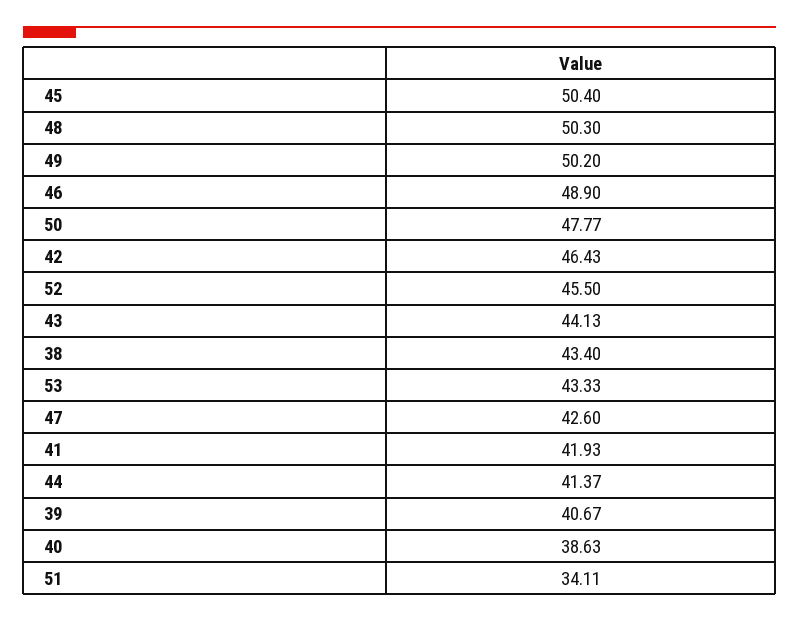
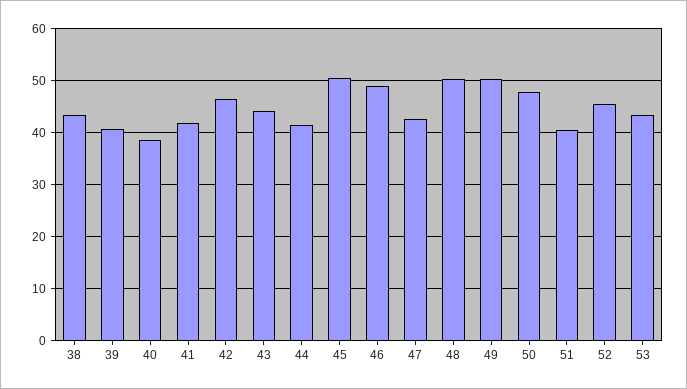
51: 34.11 -> 40

